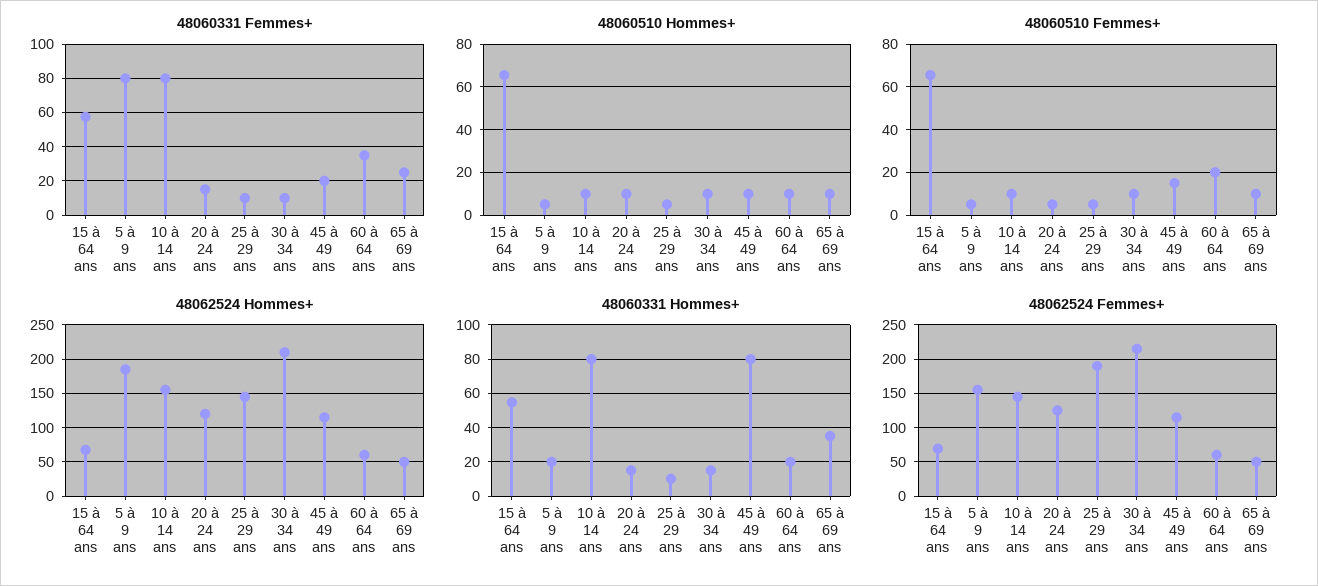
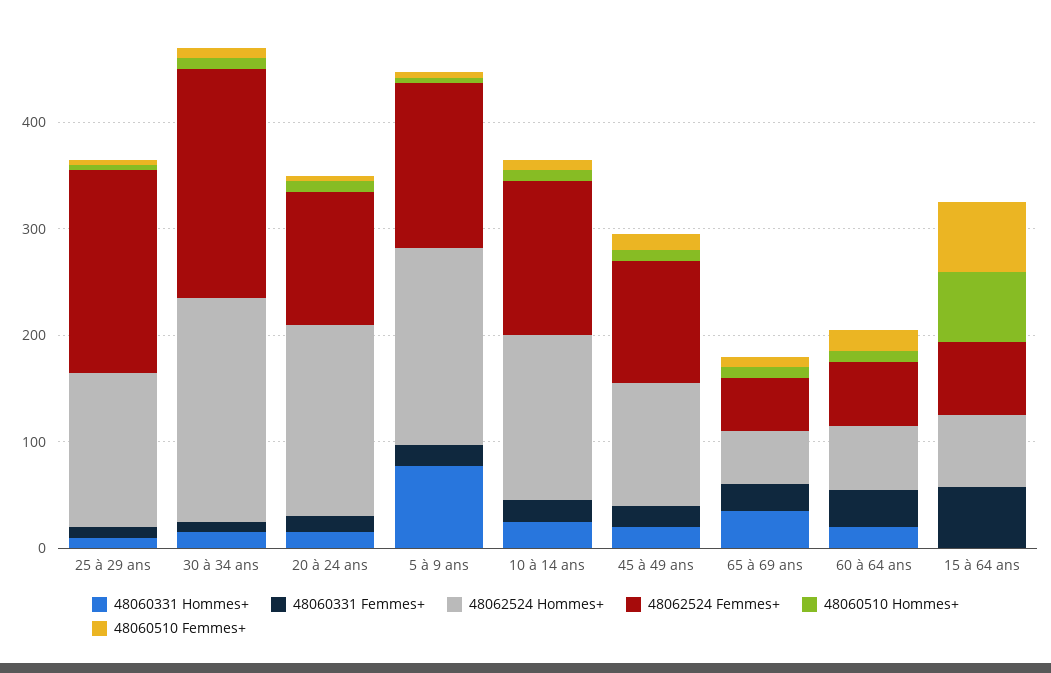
48060331 Femmes+, 5 à 9 ans: 80 -> 20
48060331 Femmes+, 10 à 14 ans: 80 -> 20
48062524 Hommes+, 20 à 24 ans: 120 -> 180
48060331 Hommes+, 15 à 64 ans: 55 -> 0
48060331 Hommes+, 5 à 9 ans: 20 -> 80
48060331 Hommes+, 10 à 14 ans: 80 -> 20
48060331 Hommes+, 45 à 49 ans: 80 -> 20

